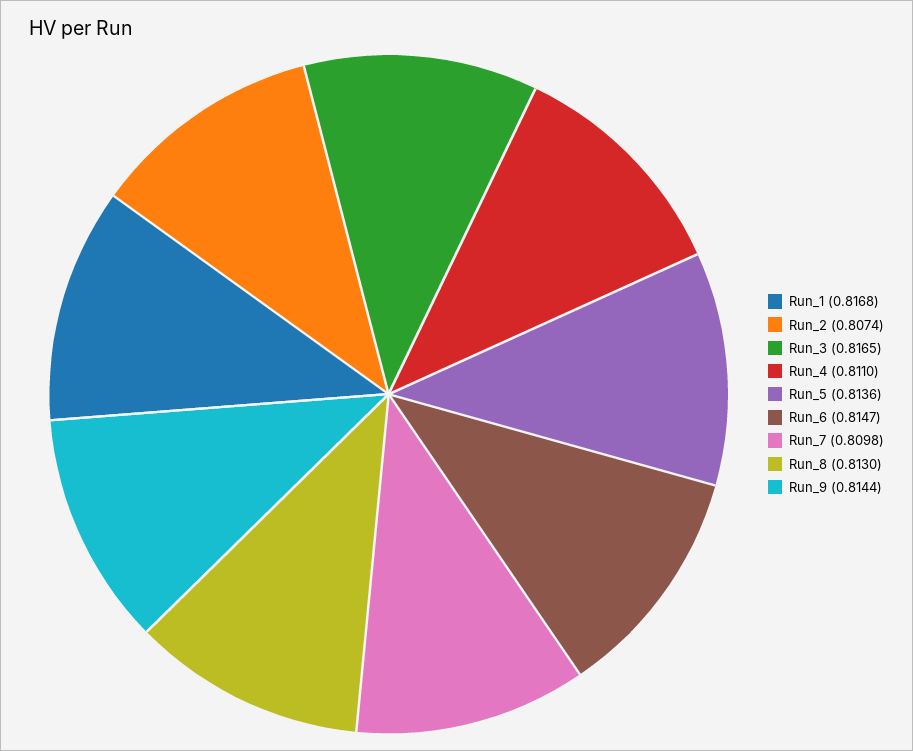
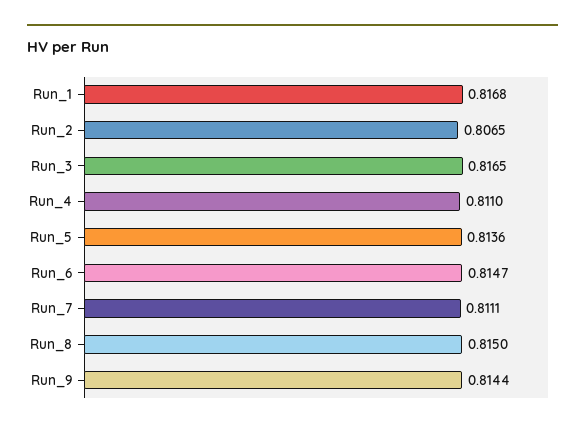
Run_2: 0.8074 -> 0.8065
Run_7: 0.8098 -> 0.8111
Run_8: 0.813 -> 0.815

